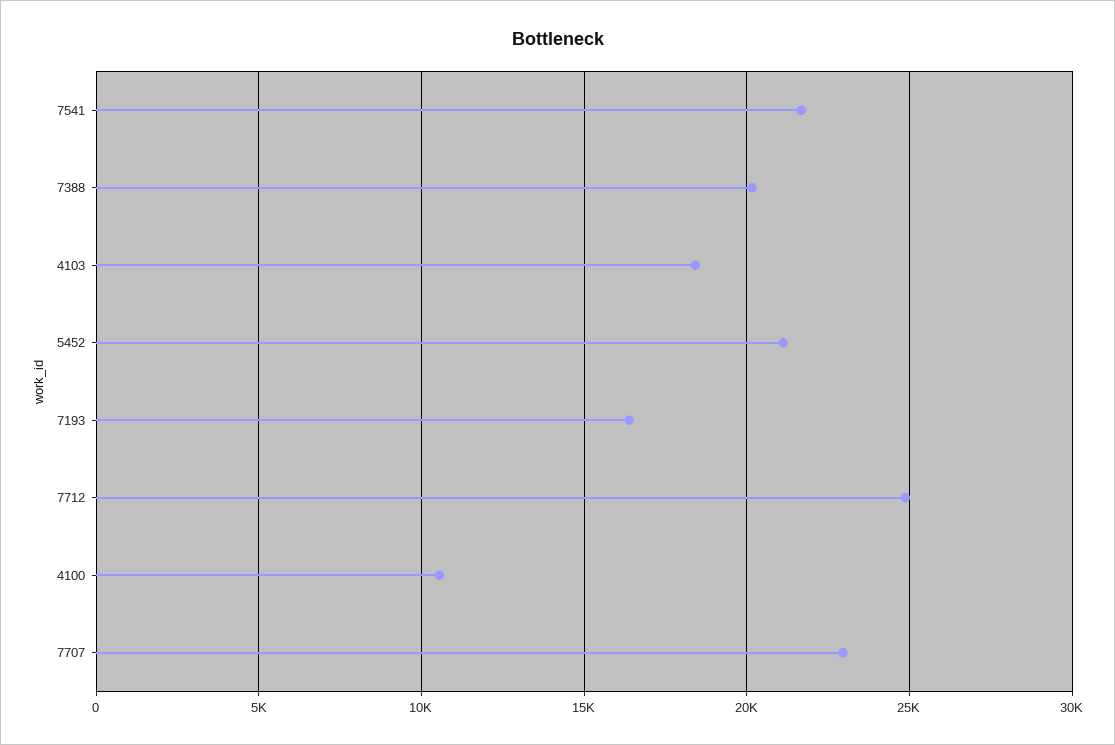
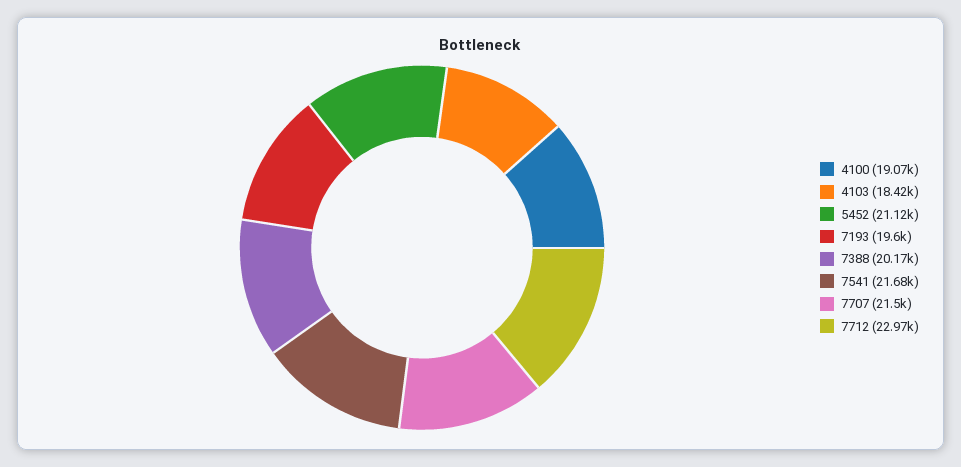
7193: 16500 -> 19600
7712: 25000 -> 22970
4100: 10500 -> 19070
7707: 23000 -> 21500

